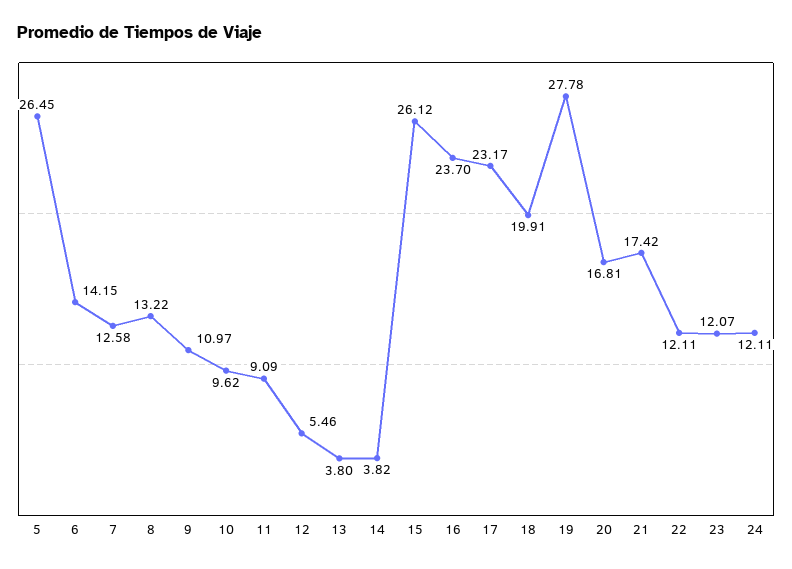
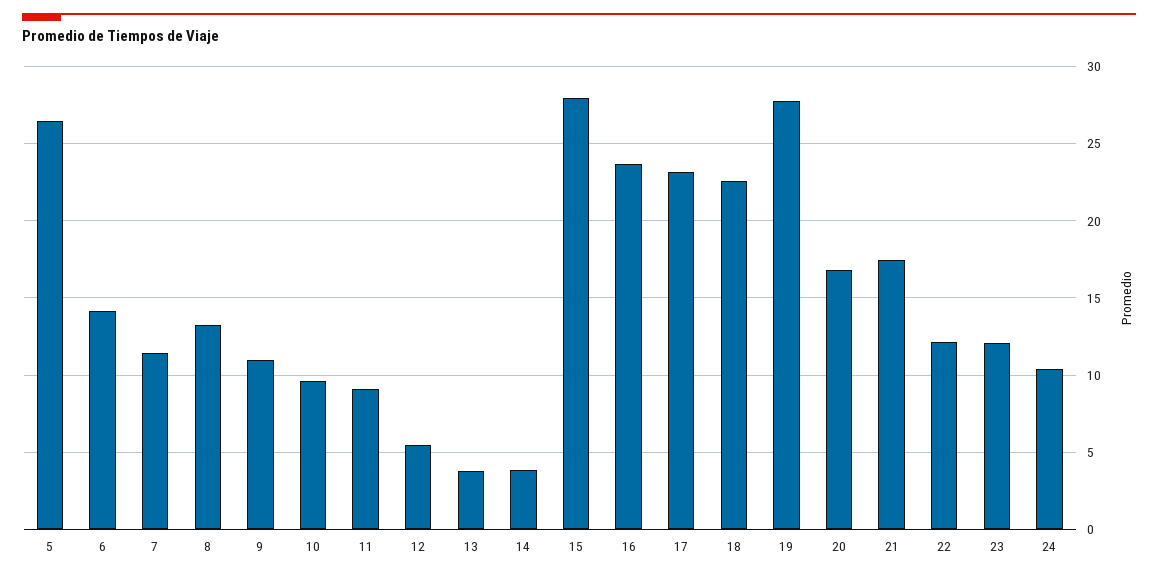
7: 12.58 -> 11.5
15: 26.12 -> 28
18: 19.91 -> 22.5
24: 12.11 -> 10.5

